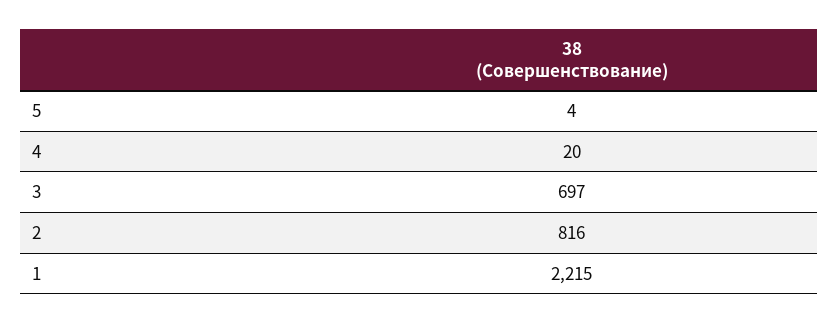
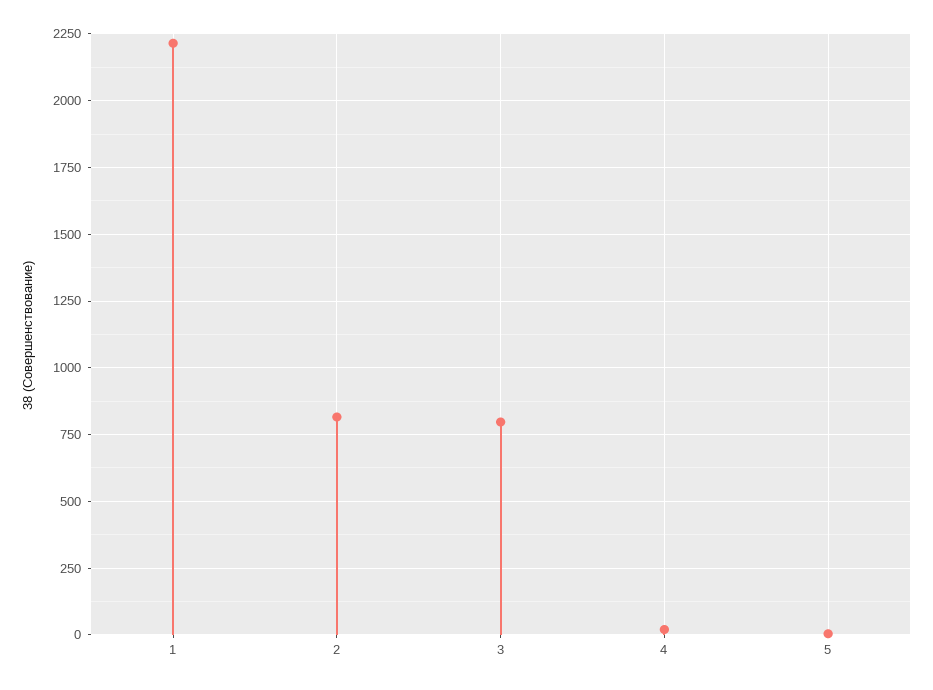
3: 697 -> 800

